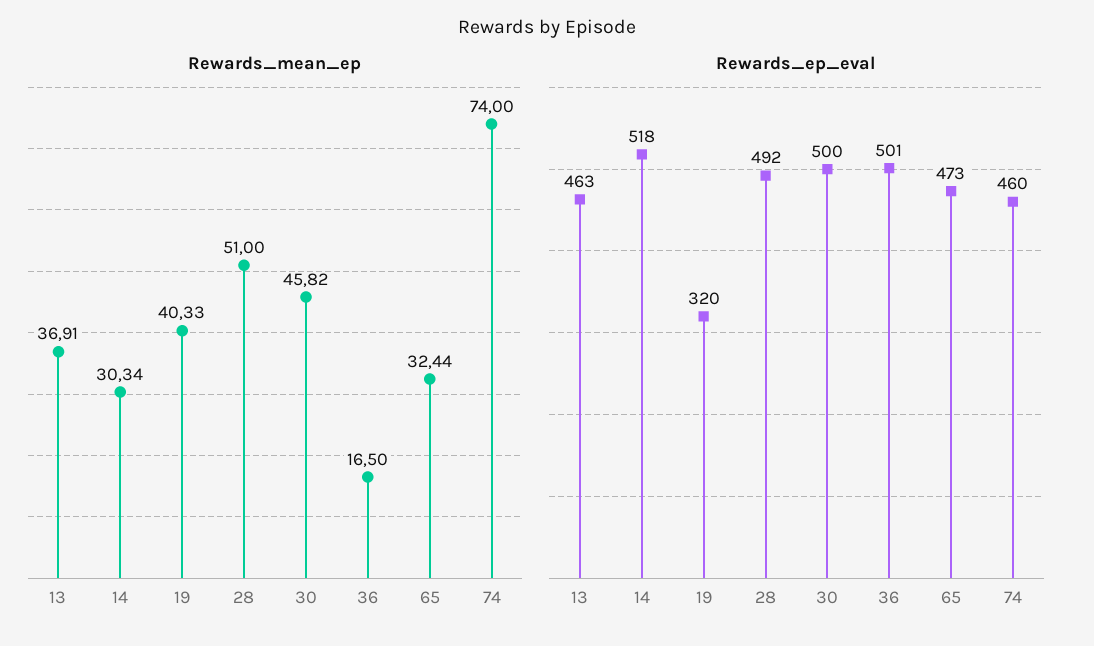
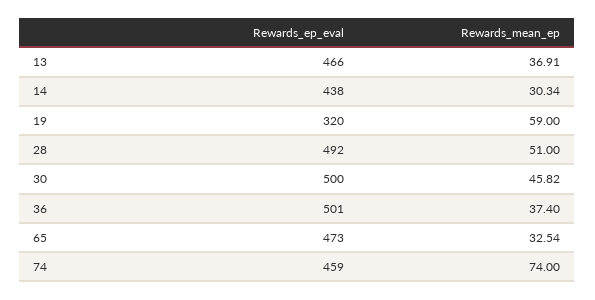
Rewards_mean_ep, 19: 40.33 -> 59
Rewards_mean_ep, 36: 16.5 -> 37.4
Rewards_mean_ep, 65: 32.44 -> 32.54
Rewards_ep_eval, 13: 463 -> 466
Rewards_ep_eval, 14: 518 -> 438
Rewards_ep_eval, 74: 460 -> 459

